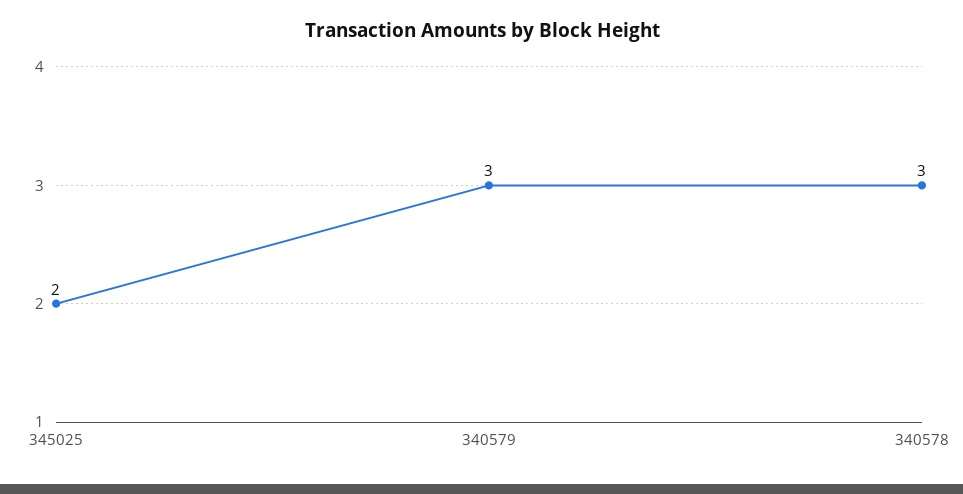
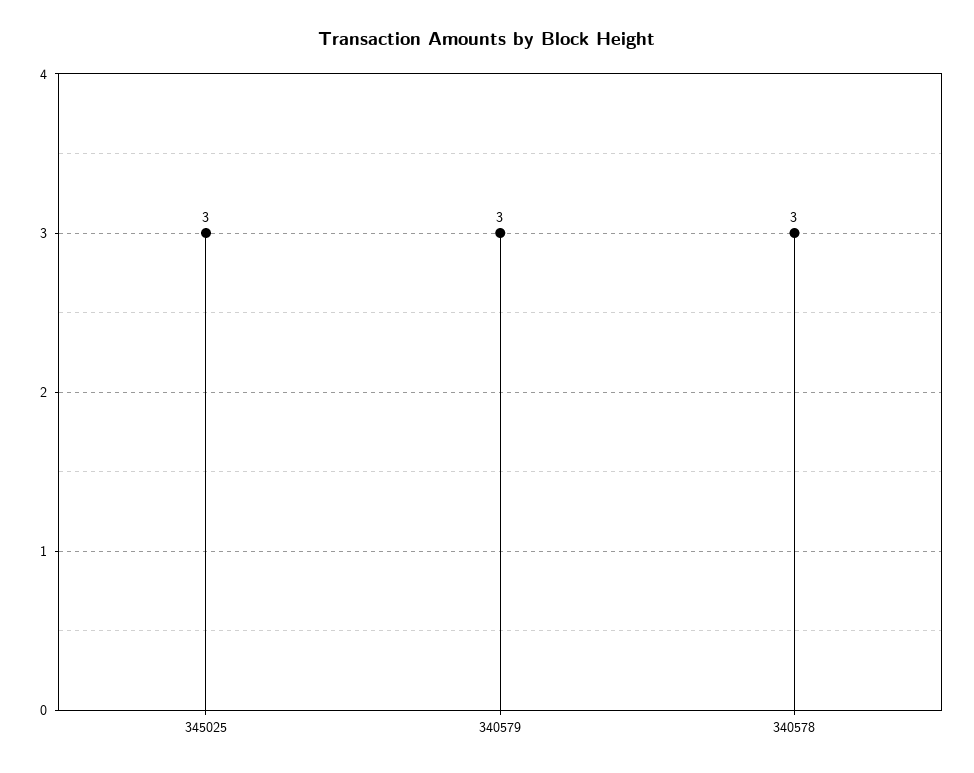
345025: 2 -> 3

